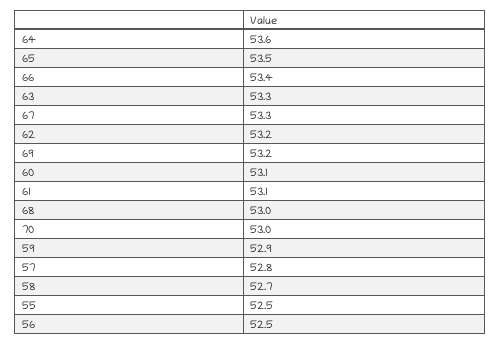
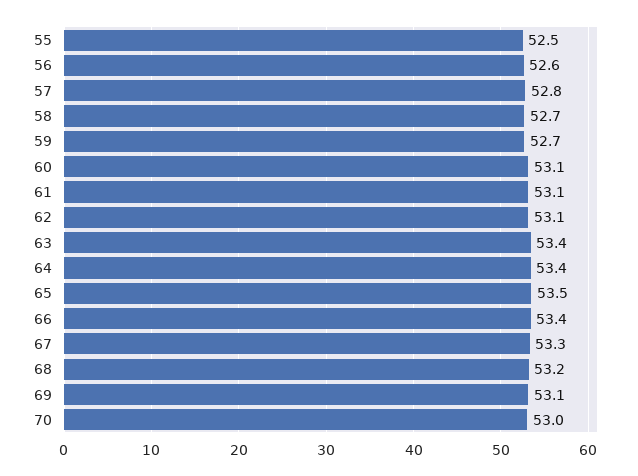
64: 53.6 -> 53.4
63: 53.3 -> 53.4
62: 53.2 -> 53.1
69: 53.2 -> 53.1
68: 53 -> 53.2
59: 52.9 -> 52.7
56: 52.5 -> 52.6

